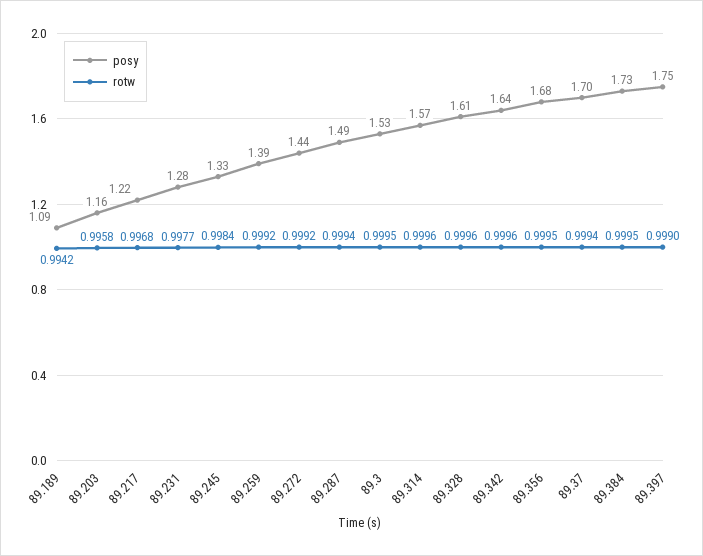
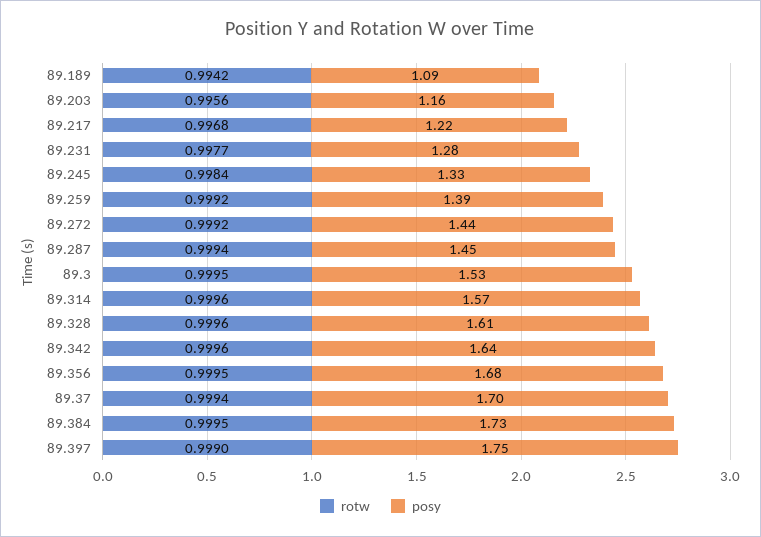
rotw, 89.203: 0.9958 -> 0.9956
posy, 89.287: 1.49 -> 1.45

